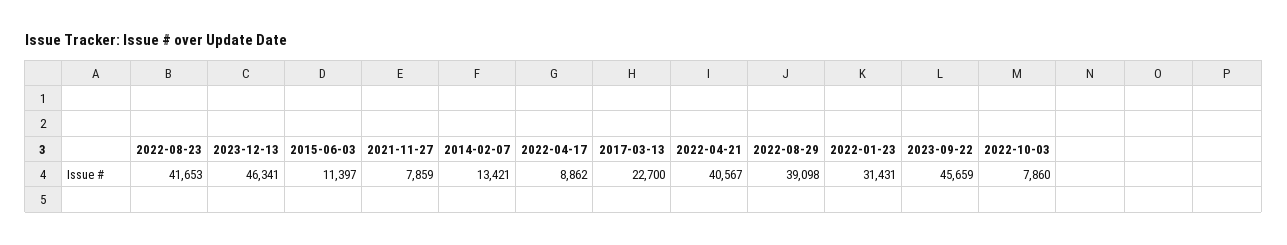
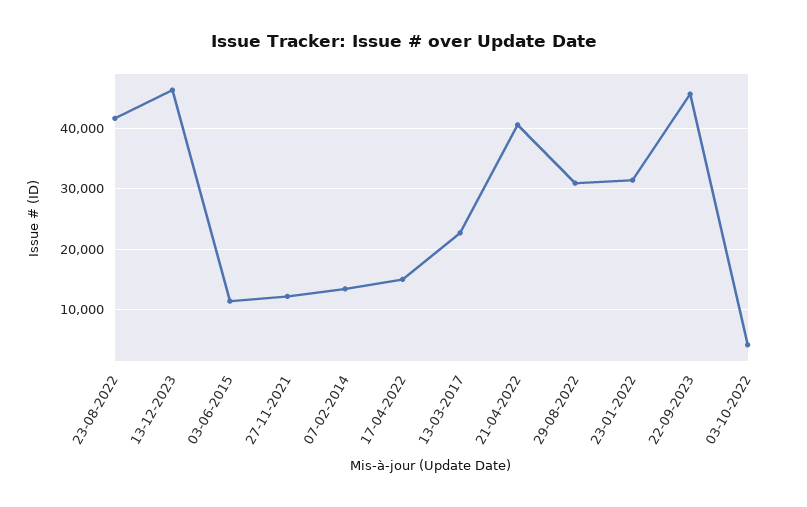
2021-11-27: 7859 -> 12000
2022-04-17: 8862 -> 15000
2022-08-29: 39098 -> 31000
2022-10-03: 7860 -> 4000

